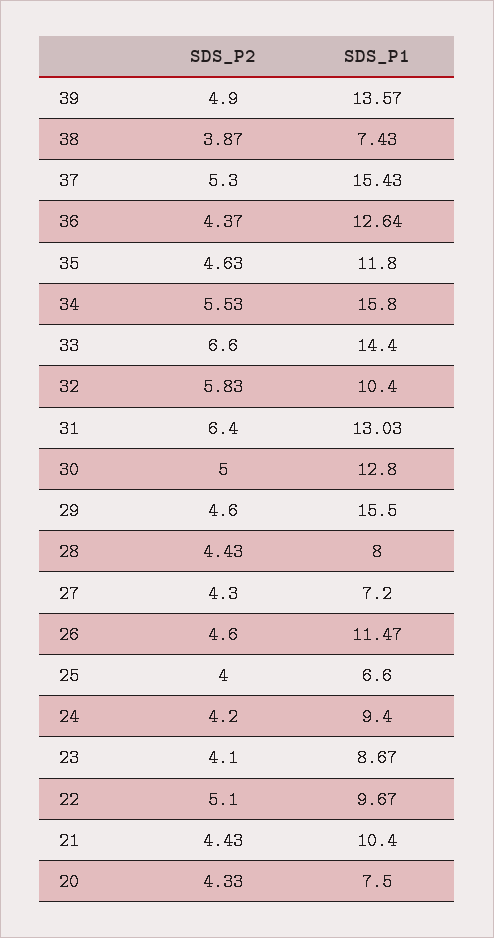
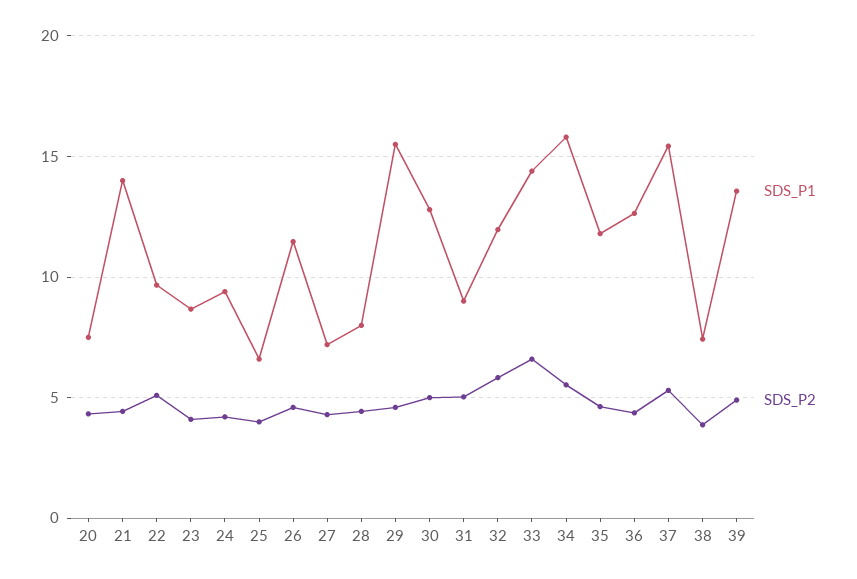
SDS_P1, 32: 10.4 -> 12
SDS_P2, 31: 6.4 -> 5
SDS_P1, 31: 13.03 -> 9
SDS_P1, 21: 10.4 -> 14

